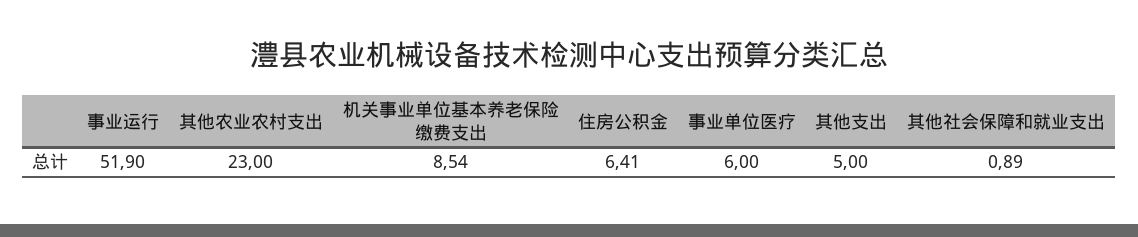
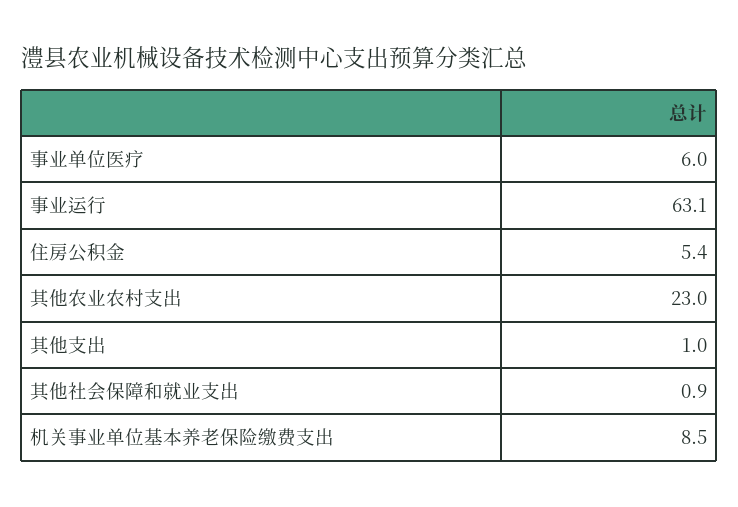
事业运行: 51.9 -> 63.1
住房公积金: 6.41 -> 5.4
其他支出: 5 -> 1

